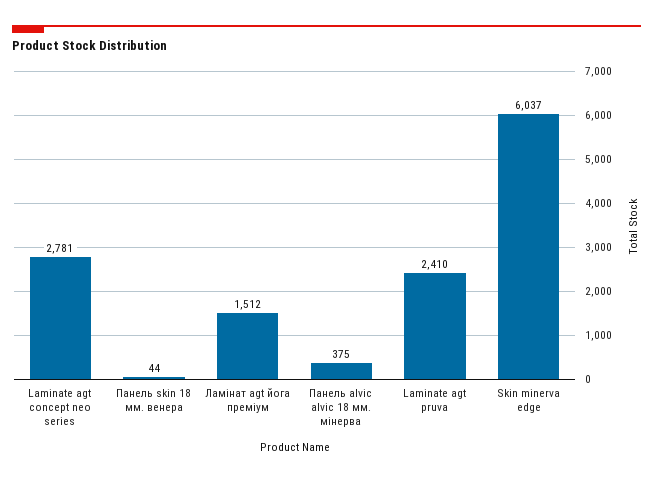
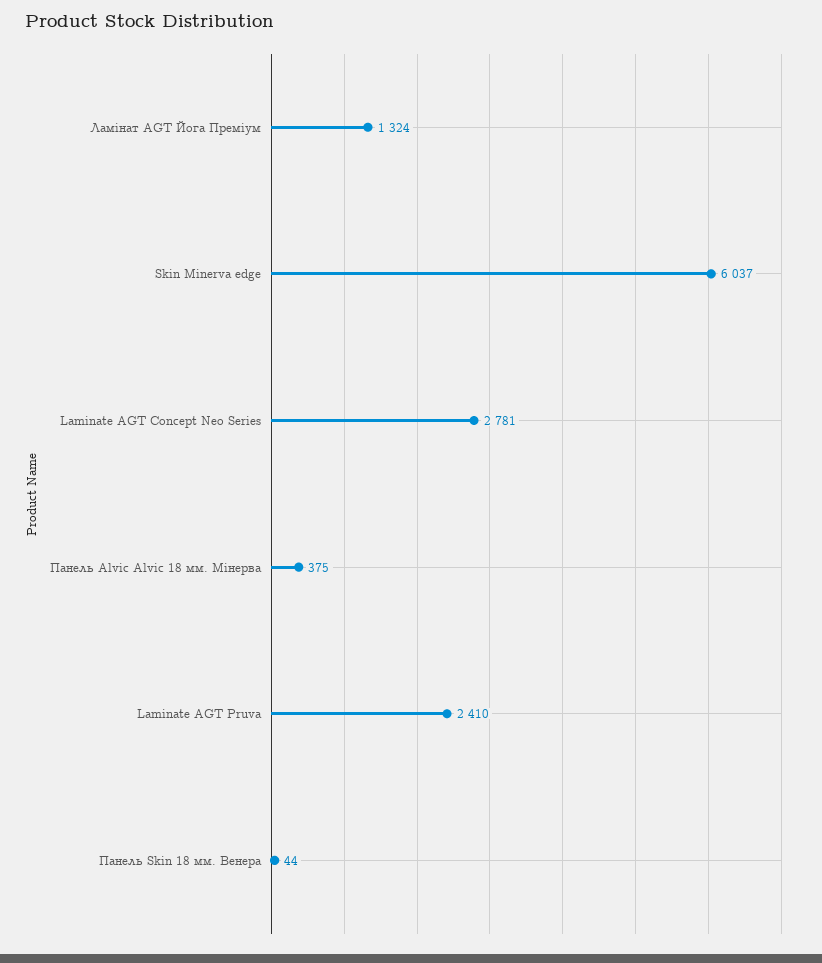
Ламінат agt йога преміум: 1512 -> 1324

